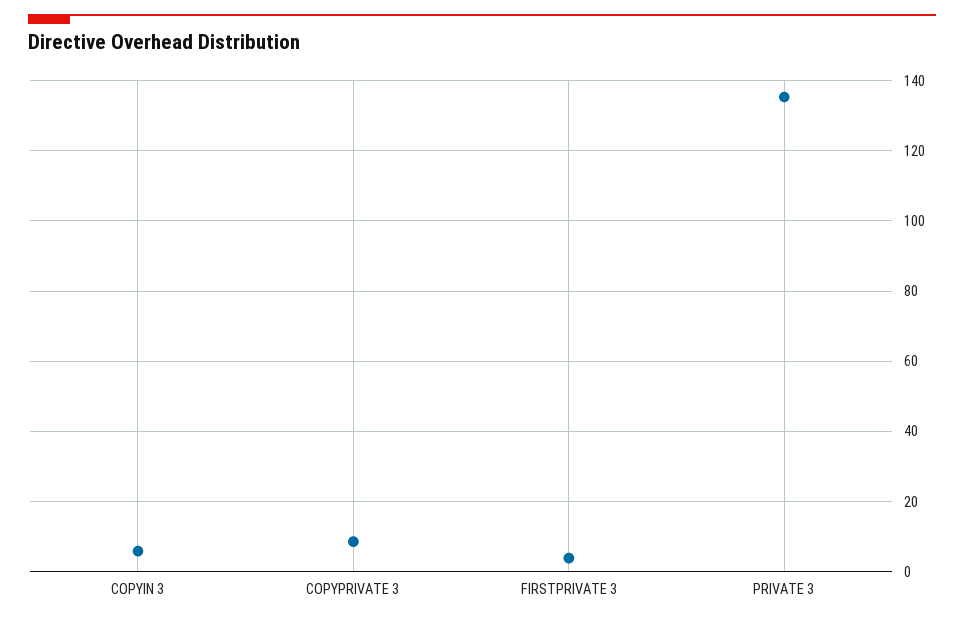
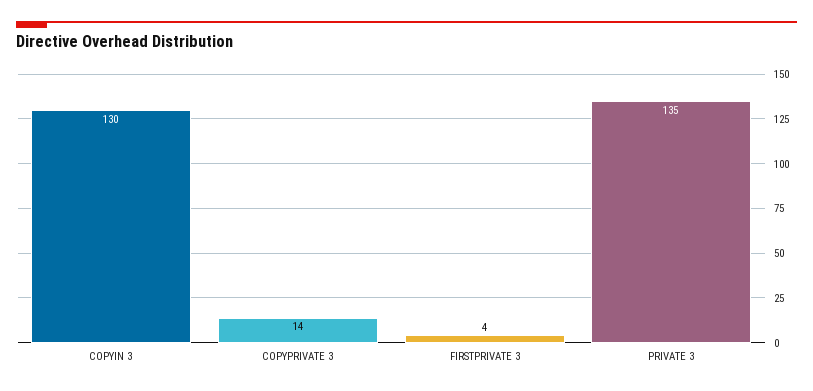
COPYIN 3: 6 -> 130
COPYPRIVATE 3: 8 -> 14

